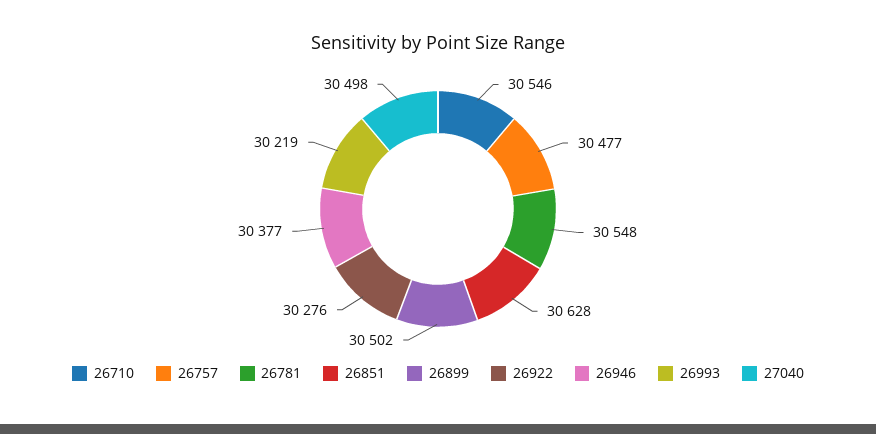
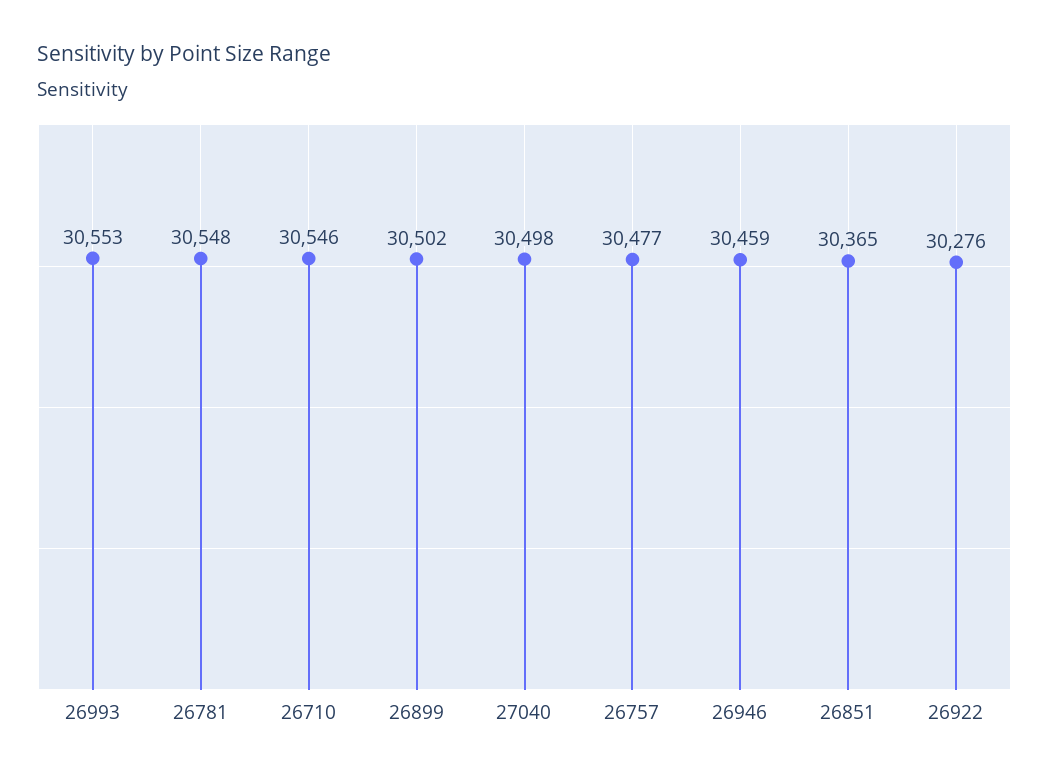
26851: 30628 -> 30365
26946: 30377 -> 30459
26993: 30219 -> 30553

